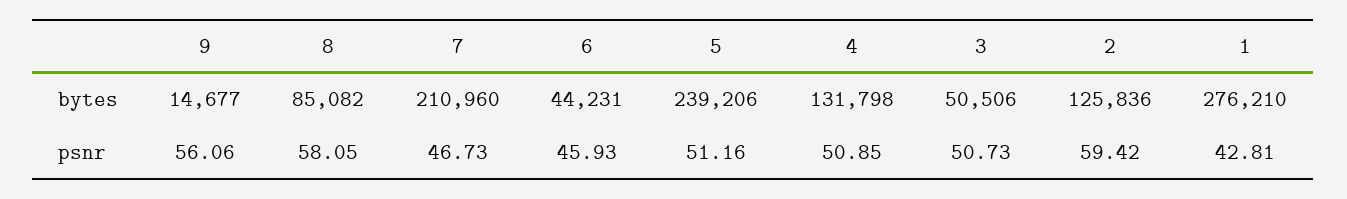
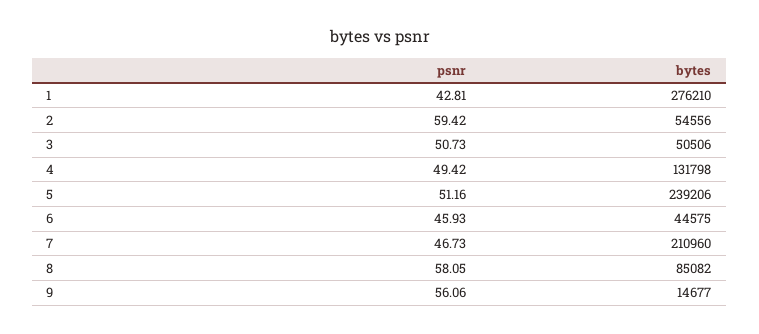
6, bytes: 44231 -> 44575
2, bytes: 125836 -> 54556
4, psnr: 50.85 -> 49.42

